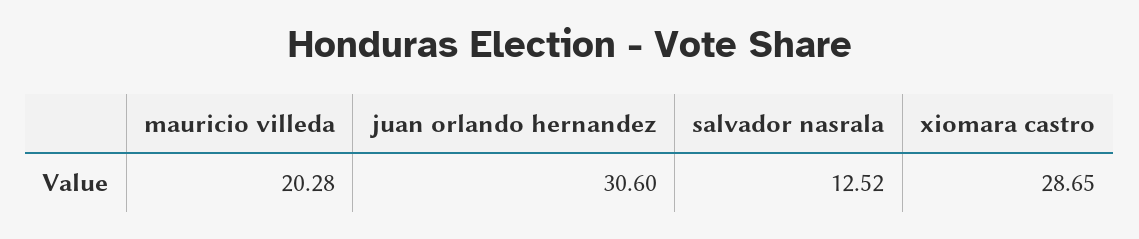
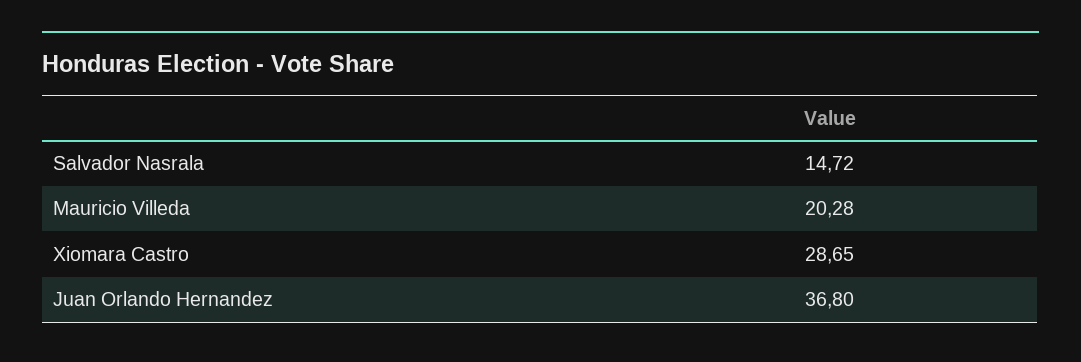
juan orlando hernandez: 30.6 -> 36.8
salvador nasrala: 12.52 -> 14.72

